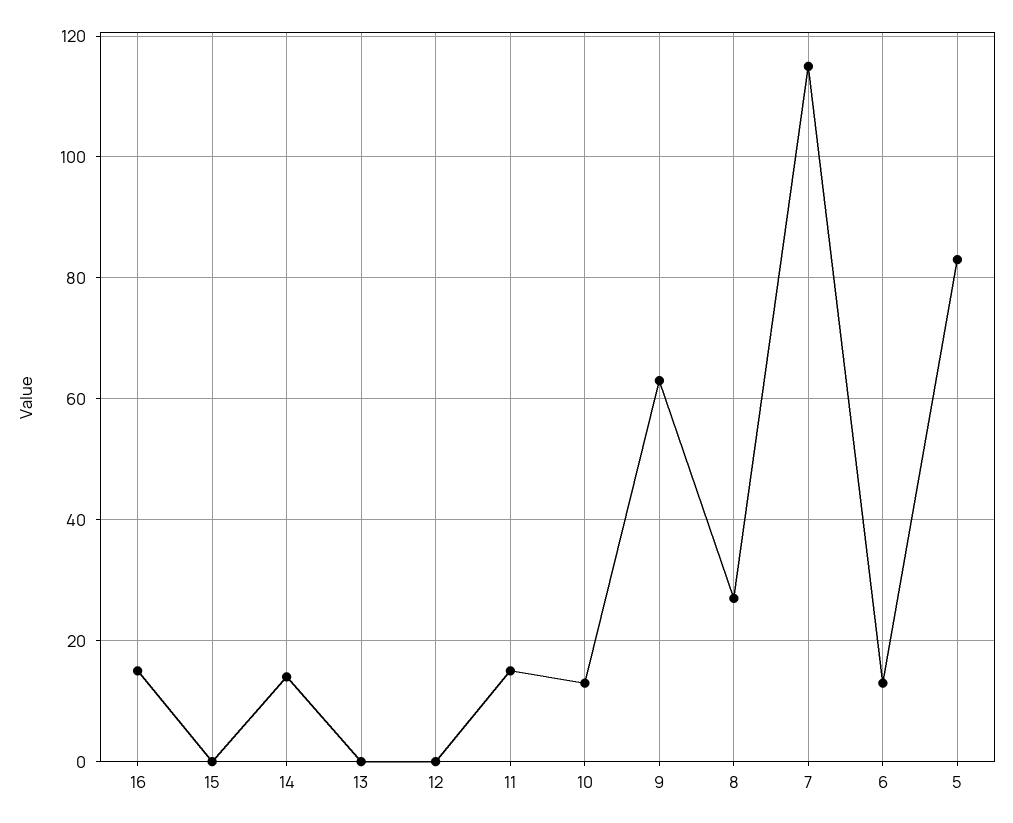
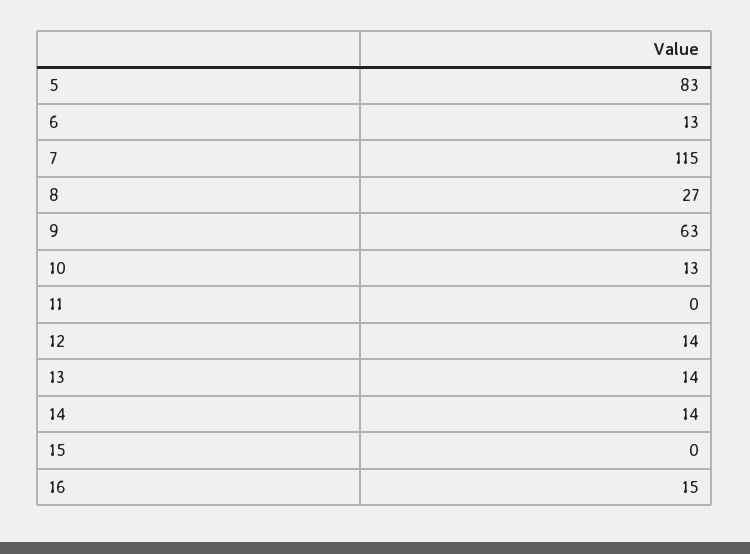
13: 0 -> 14
12: 0 -> 14
11: 15 -> 0

